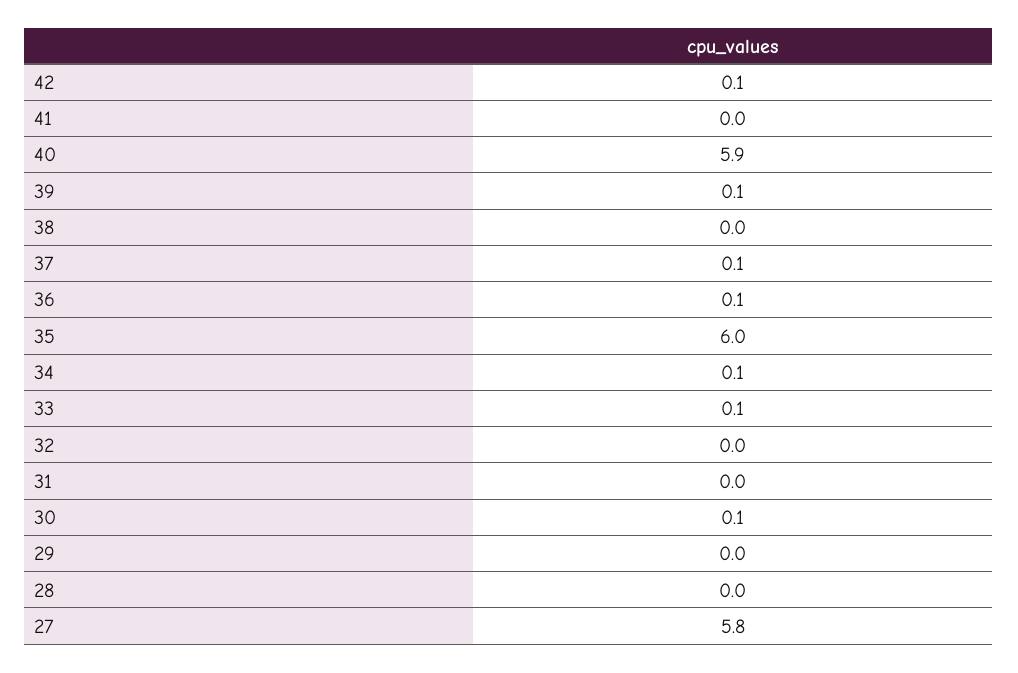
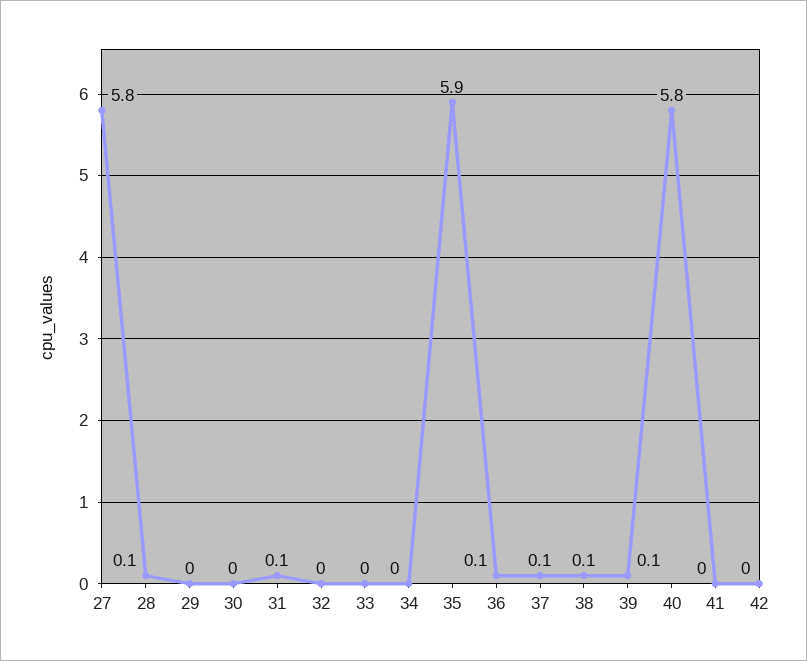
42: 0.1 -> 0
40: 5.9 -> 5.8
38: 0 -> 0.1
35: 6 -> 5.9
34: 0.1 -> 0
33: 0.1 -> 0
31: 0 -> 0.1
30: 0.1 -> 0
28: 0 -> 0.1

